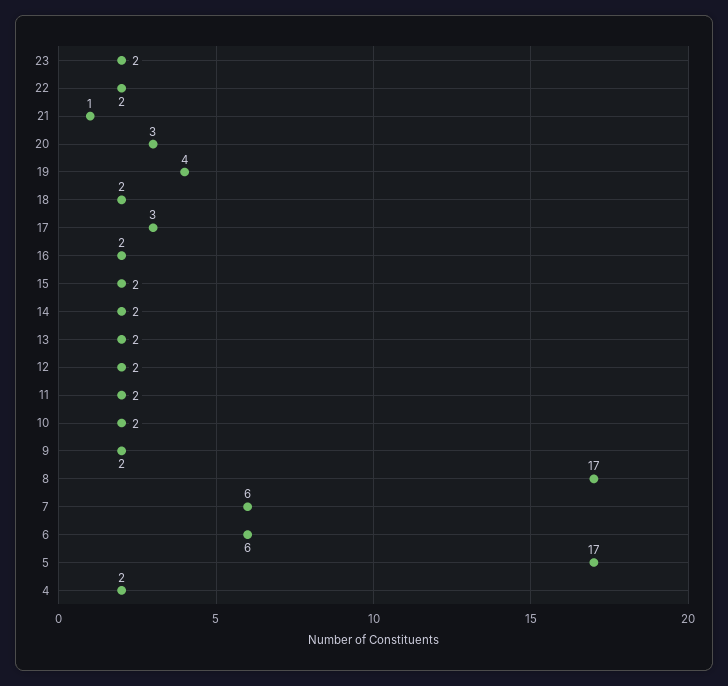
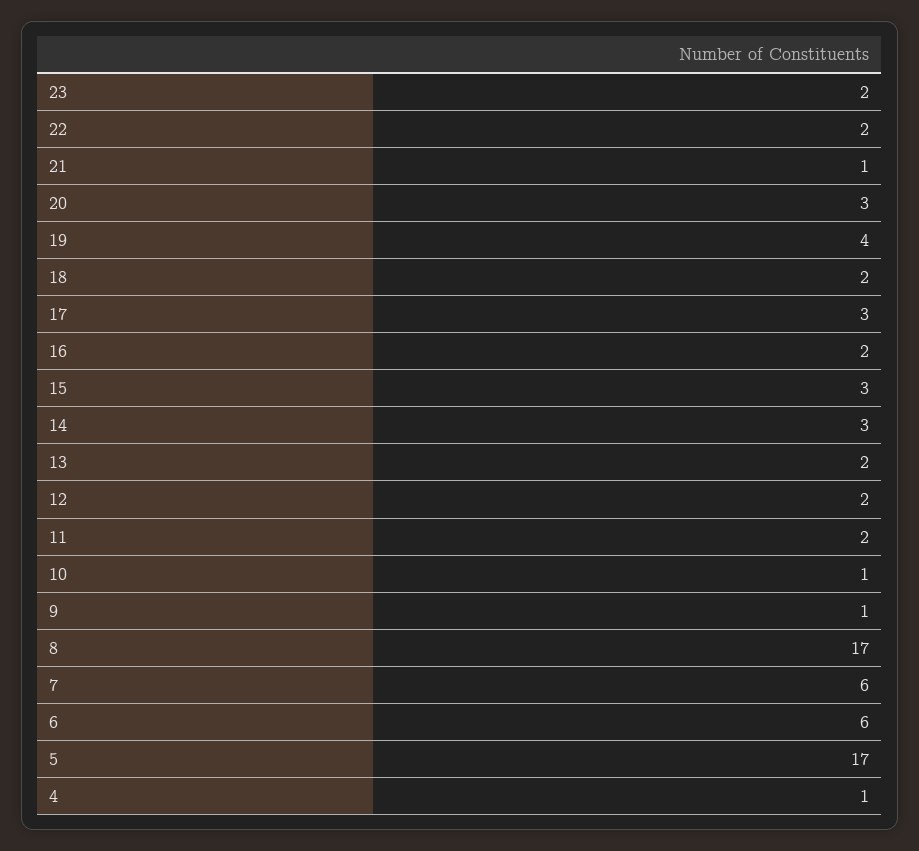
15: 2 -> 3
14: 2 -> 3
10: 2 -> 1
9: 2 -> 1
4: 2 -> 1

